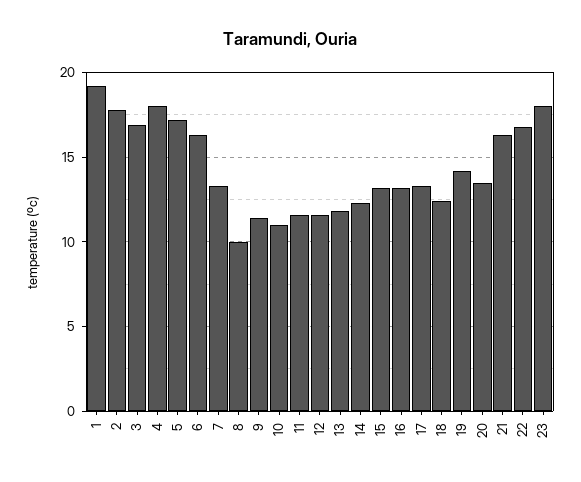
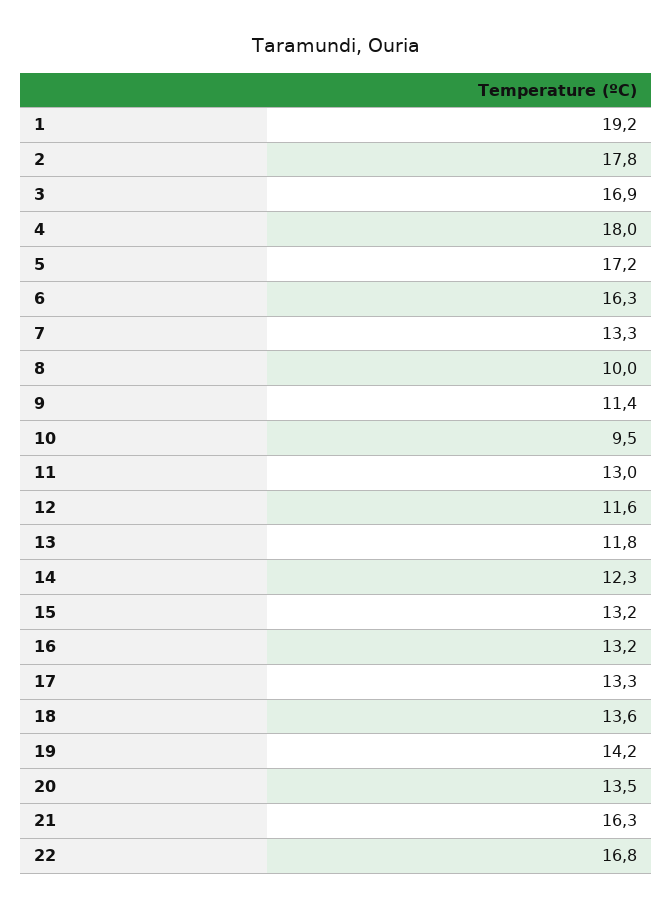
10: 11 -> 9.5
11: 11.5 -> 13
18: 12.5 -> 13.6
23: 18 -> none

